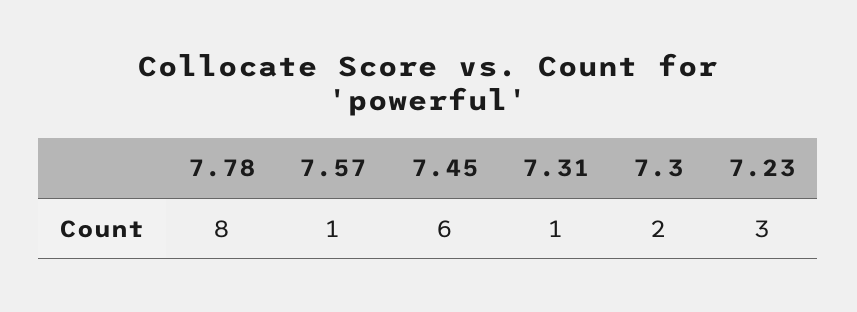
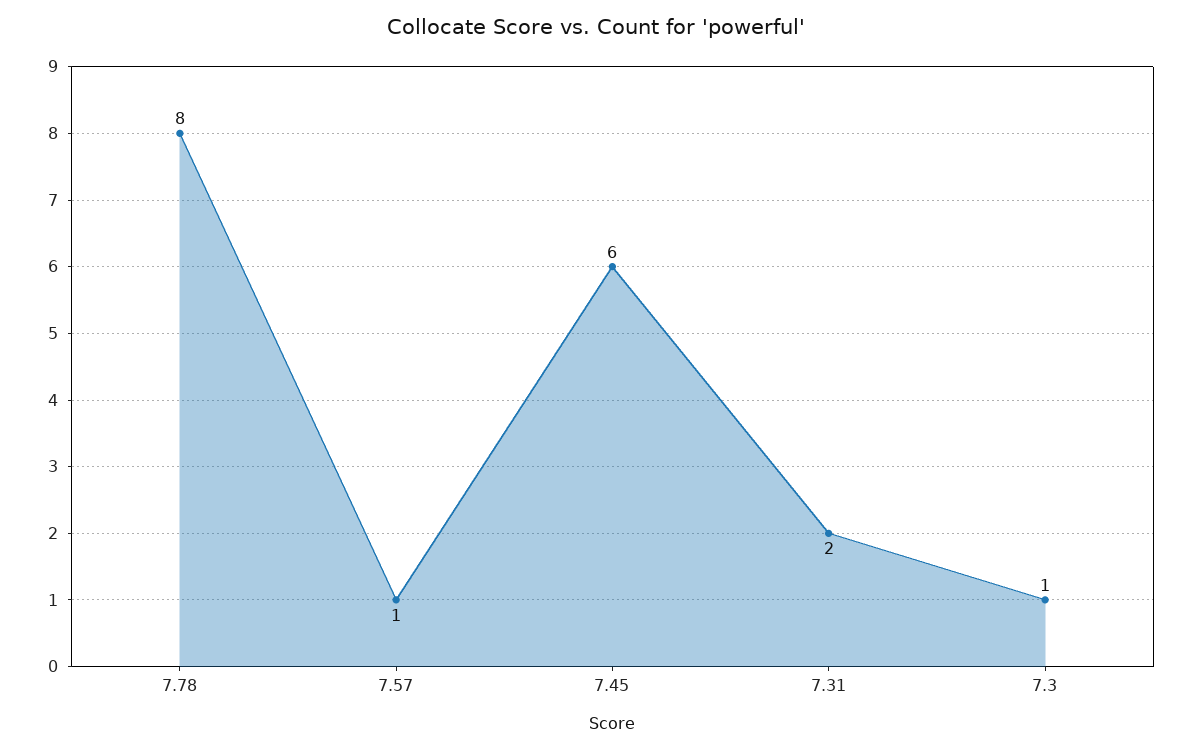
7.31: 1 -> 2
7.3: 2 -> 1
7.23: 3 -> none

